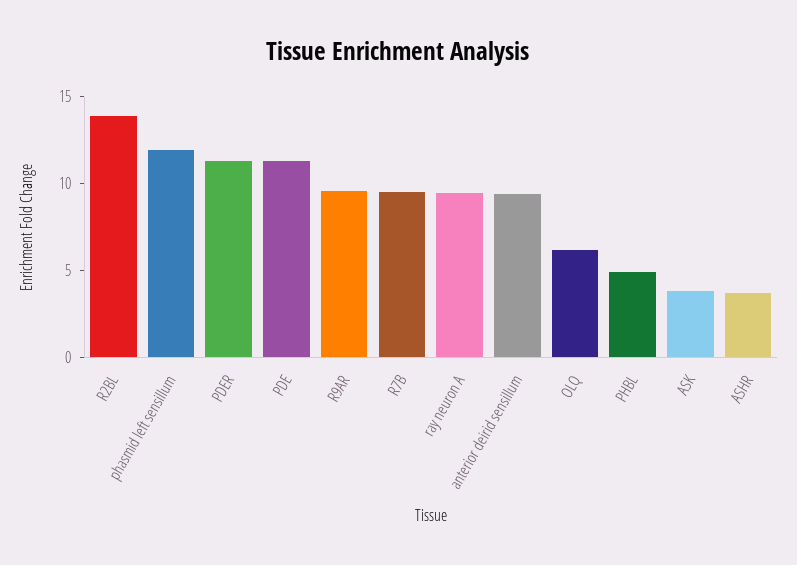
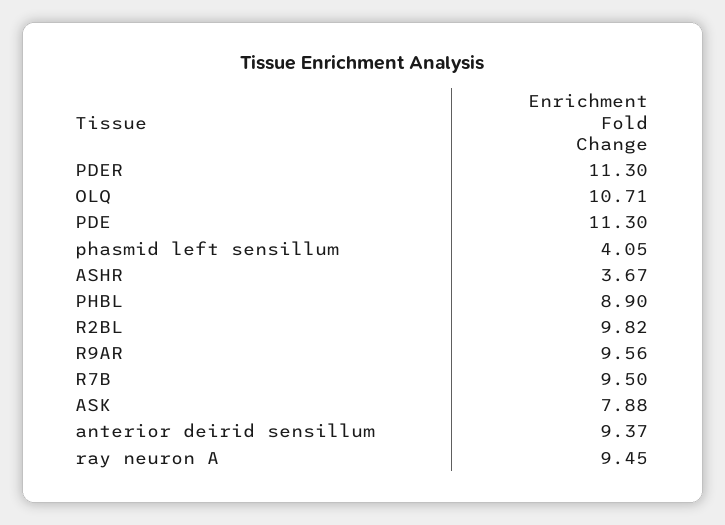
R2BL: 14 -> 9.82
phasmid left sensillum: 12 -> 4.05
OLQ: 6 -> 10.71
PHBL: 5 -> 8.9
ASK: 4 -> 7.88

